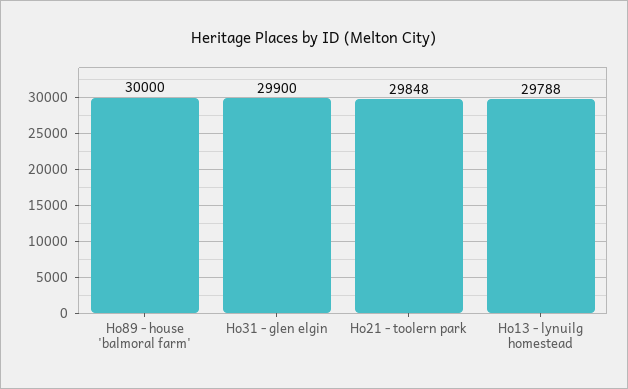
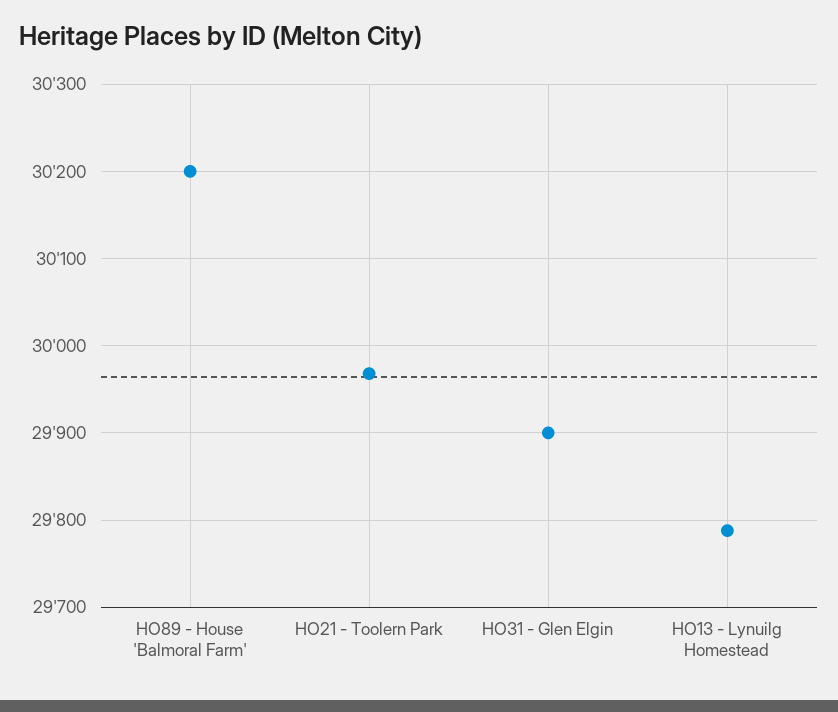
Ho89 - house 'balmoral farm': 30000 -> 30200
Ho21 - toolern park: 29848 -> 29970

